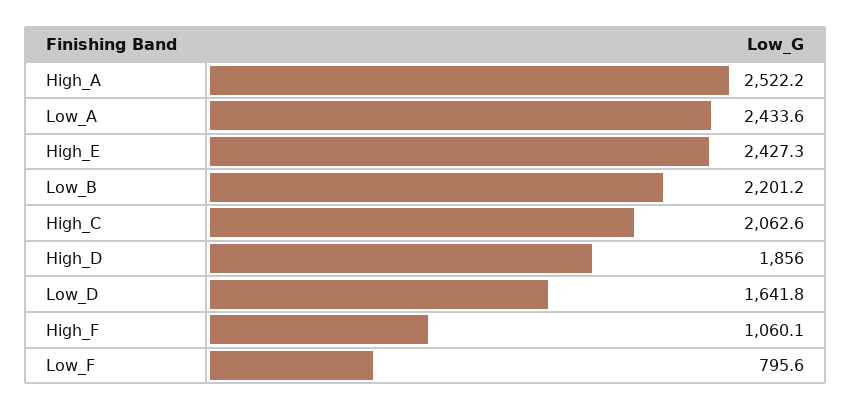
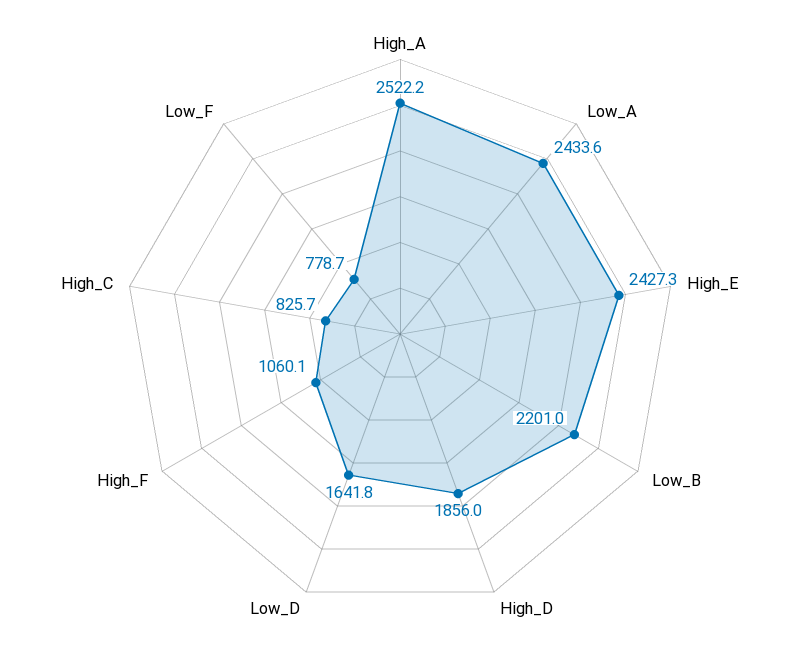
Low_B: 2201.2 -> 2201
High_C: 2062.6 -> 825.7
Low_F: 795.6 -> 778.7

